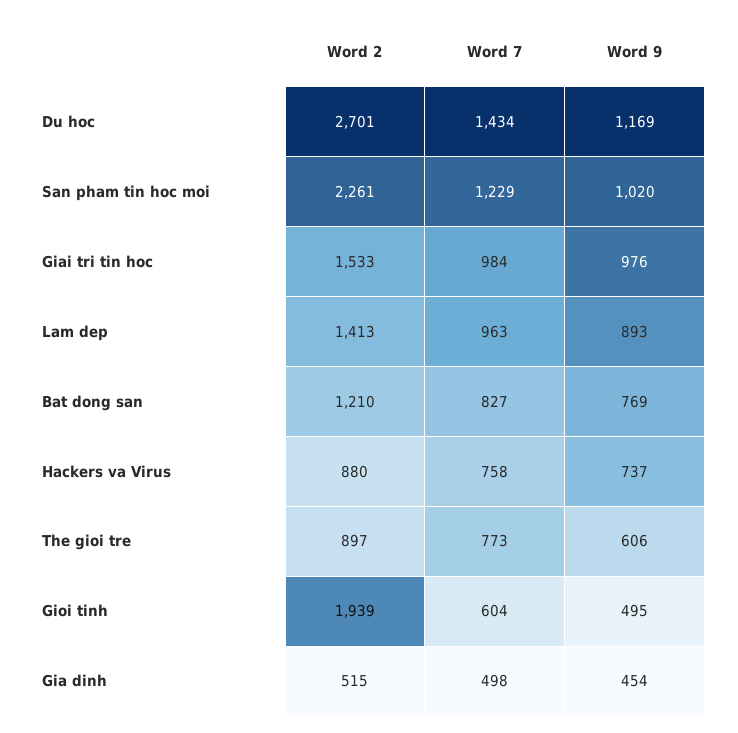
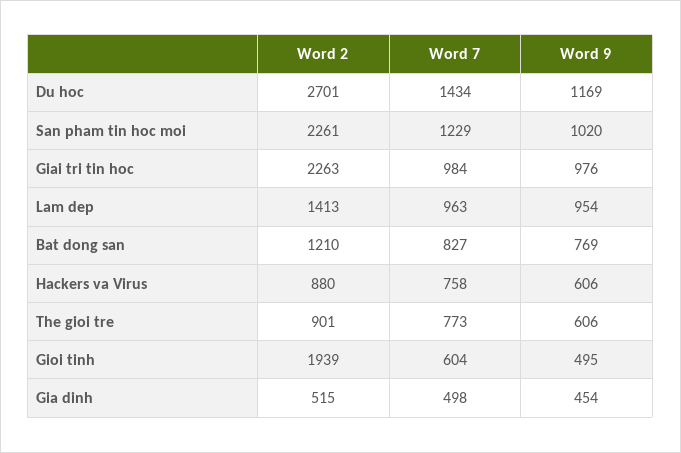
Word 2, Giai tri tin hoc: 1533 -> 2263
Word 9, Lam dep: 893 -> 954
Word 9, Hackers va Virus: 737 -> 606
Word 2, The gioi tre: 897 -> 901

